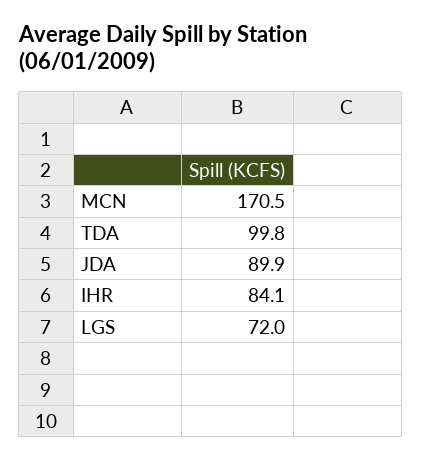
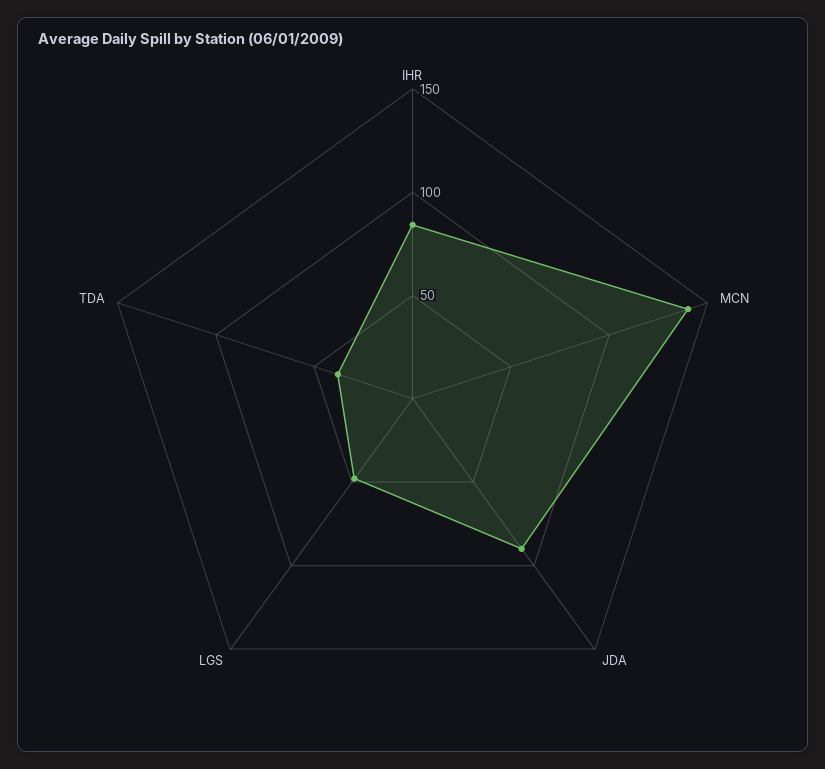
MCN: 170.5 -> 140
TDA: 99.8 -> 40
LGS: 72 -> 50

